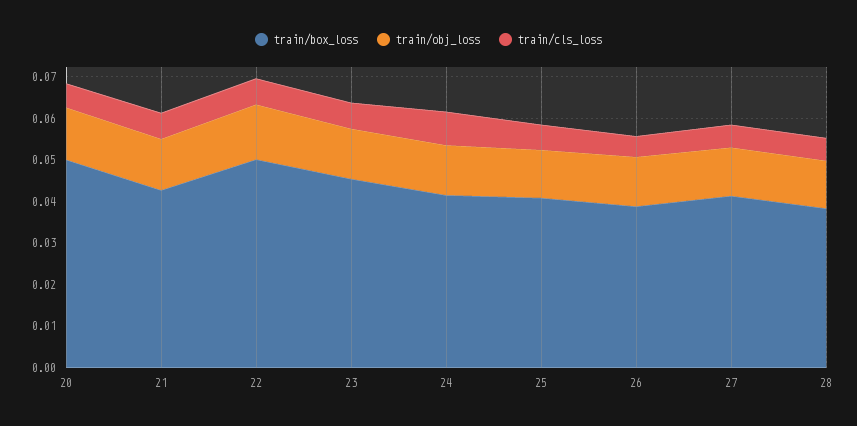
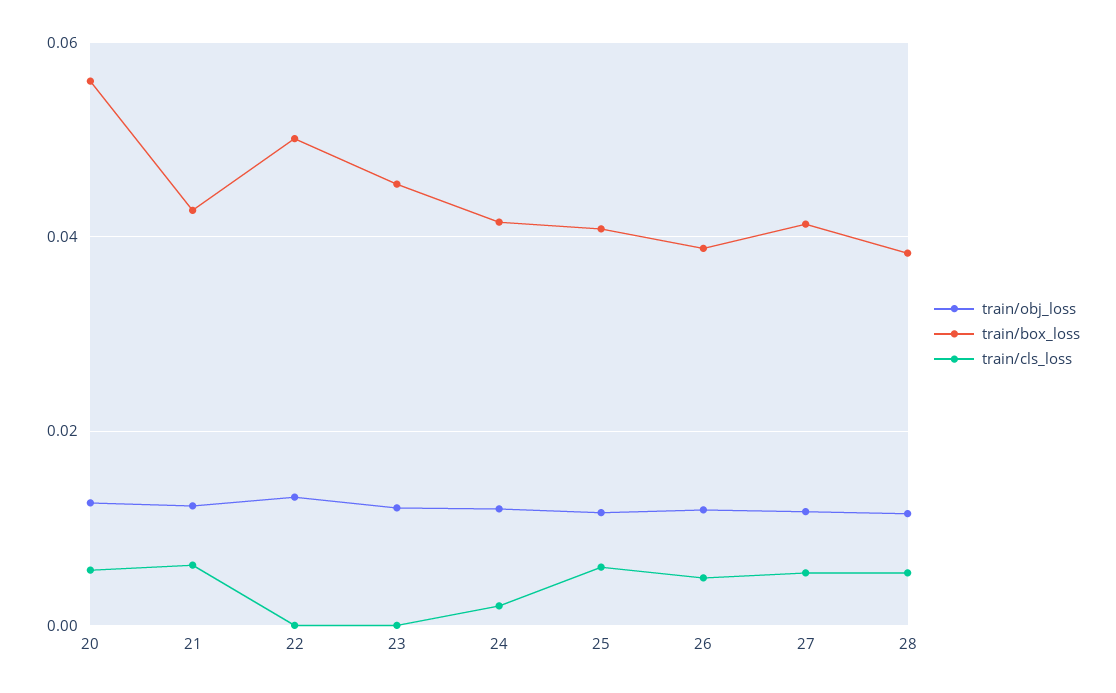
train/box_loss, 20: 0.05 -> 0.056
train/cls_loss, 22: 0.006 -> 0
train/cls_loss, 23: 0.006 -> 0
train/cls_loss, 24: 0.008 -> 0.002

